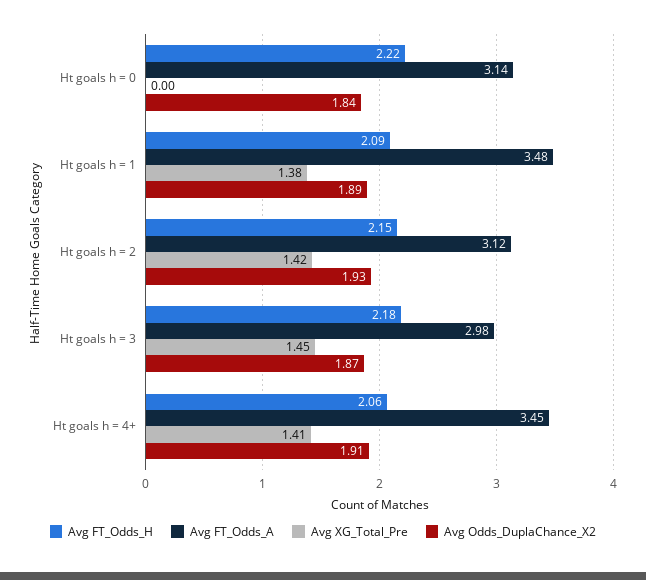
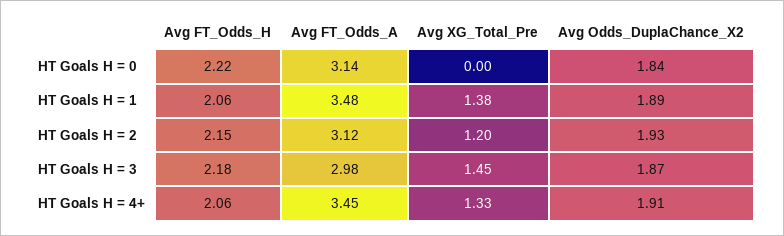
Avg FT_Odds_H, Ht goals h = 1: 2.09 -> 2.06
Avg XG_Total_Pre, Ht goals h = 2: 1.42 -> 1.2
Avg XG_Total_Pre, Ht goals h = 4+: 1.41 -> 1.33

